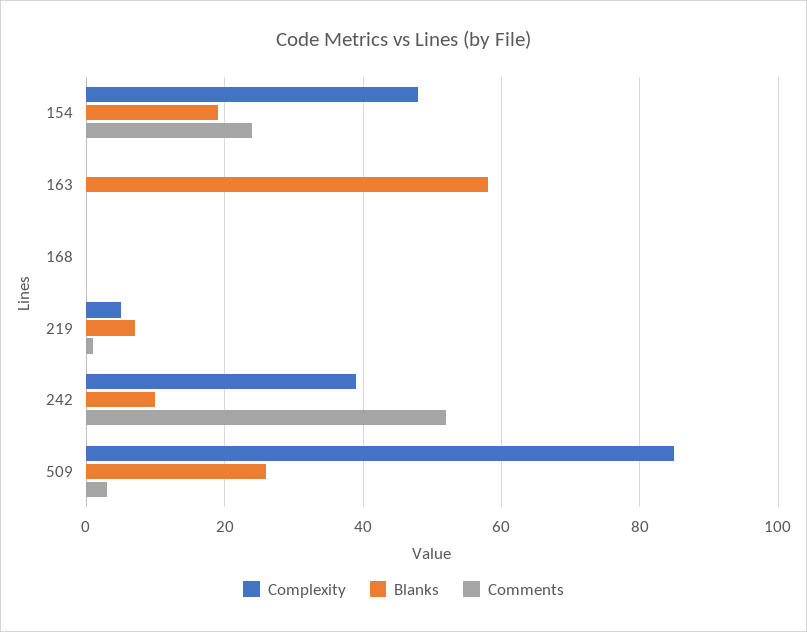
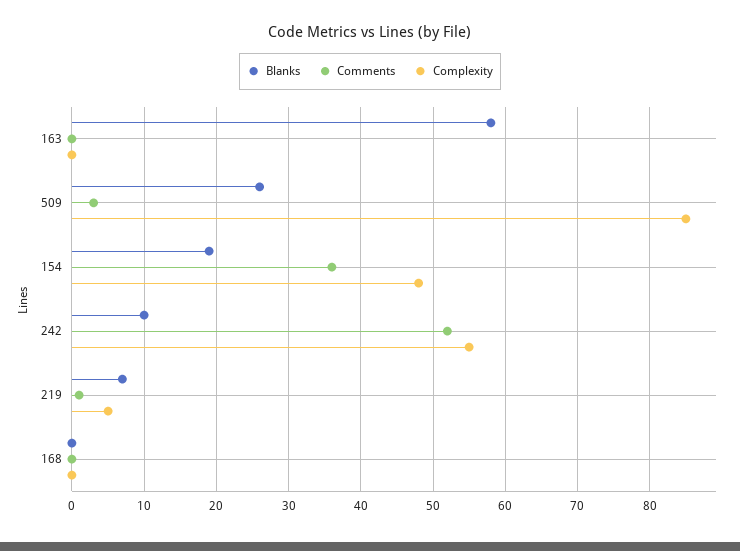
Comments, 154: 25 -> 36
Complexity, 242: 40 -> 55

